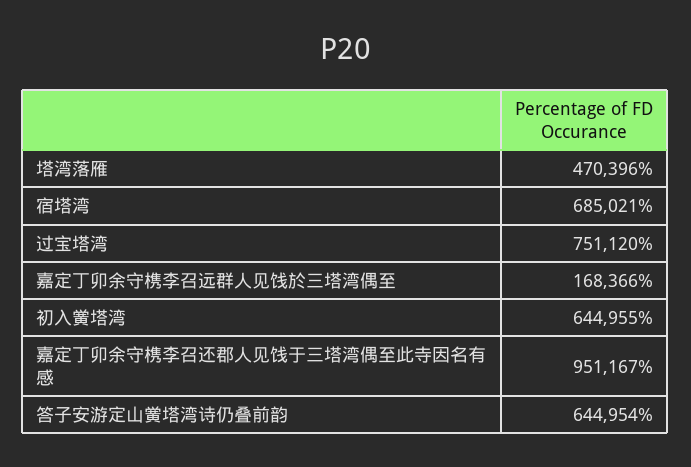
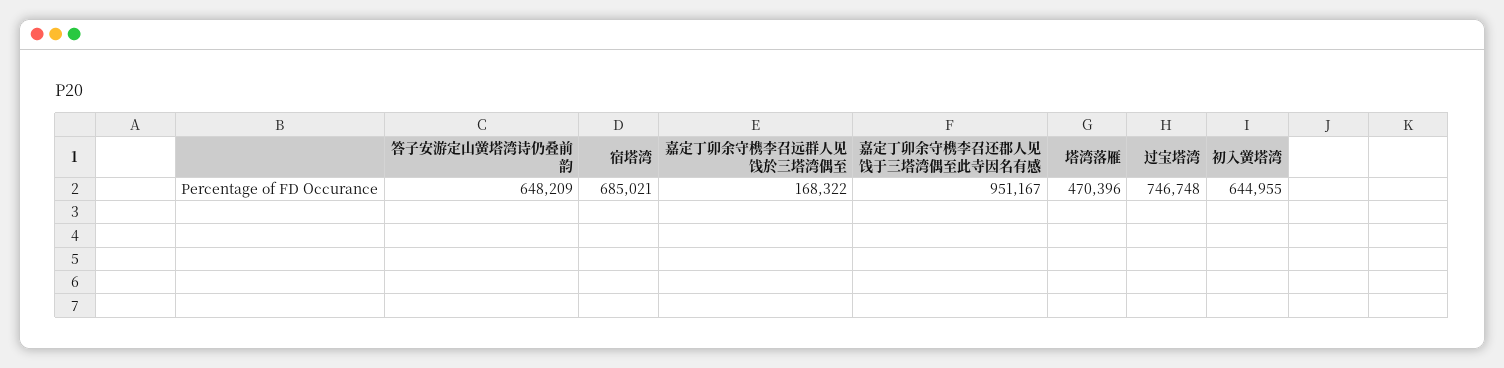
过宝塔湾: 751120 -> 746748
嘉定丁卯余守槜李召远群人见饯於三塔湾偶至: 168366 -> 168322
答子安游定山黉塔湾诗仍叠前韵: 644954 -> 648209

